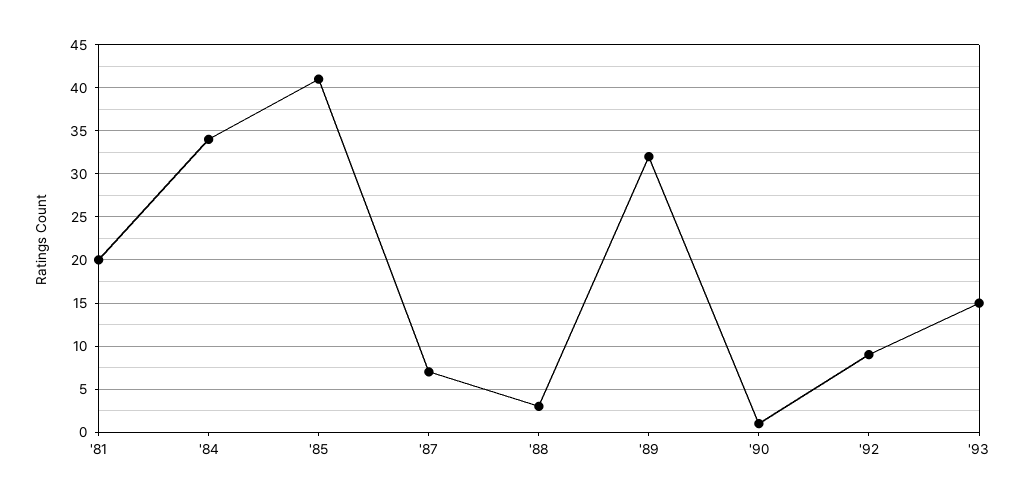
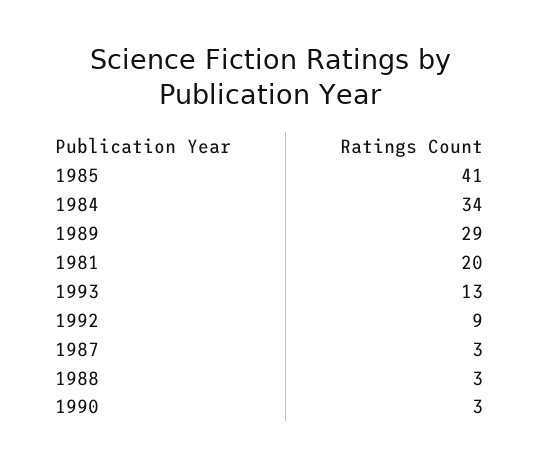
'87: 7 -> 3
'89: 32 -> 29
'90: 1 -> 3
'93: 15 -> 13

